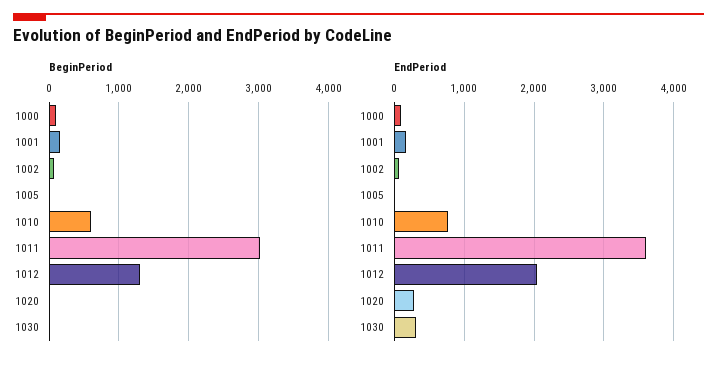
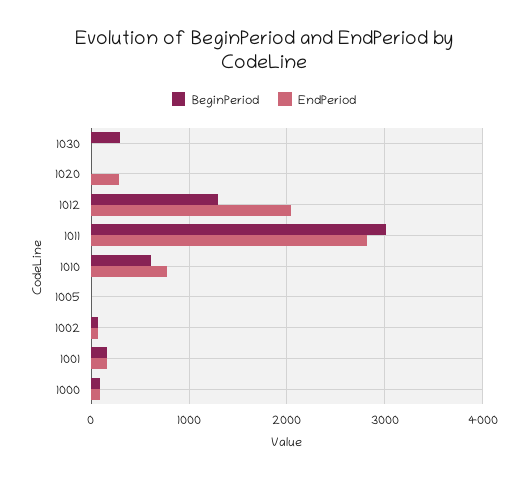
BeginPeriod, 1030: 0 -> 300
EndPeriod, 1011: 3600 -> 2800
EndPeriod, 1030: 300 -> 0

